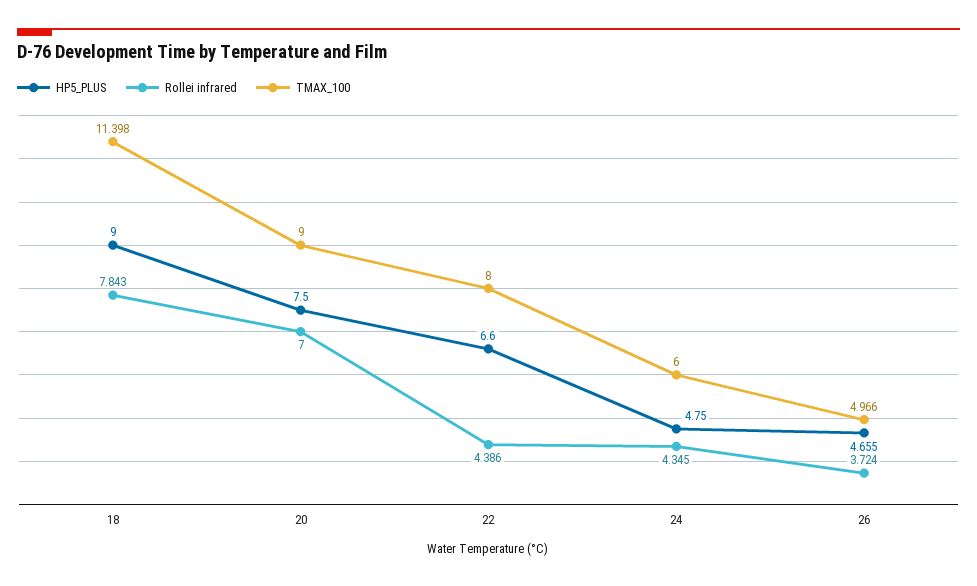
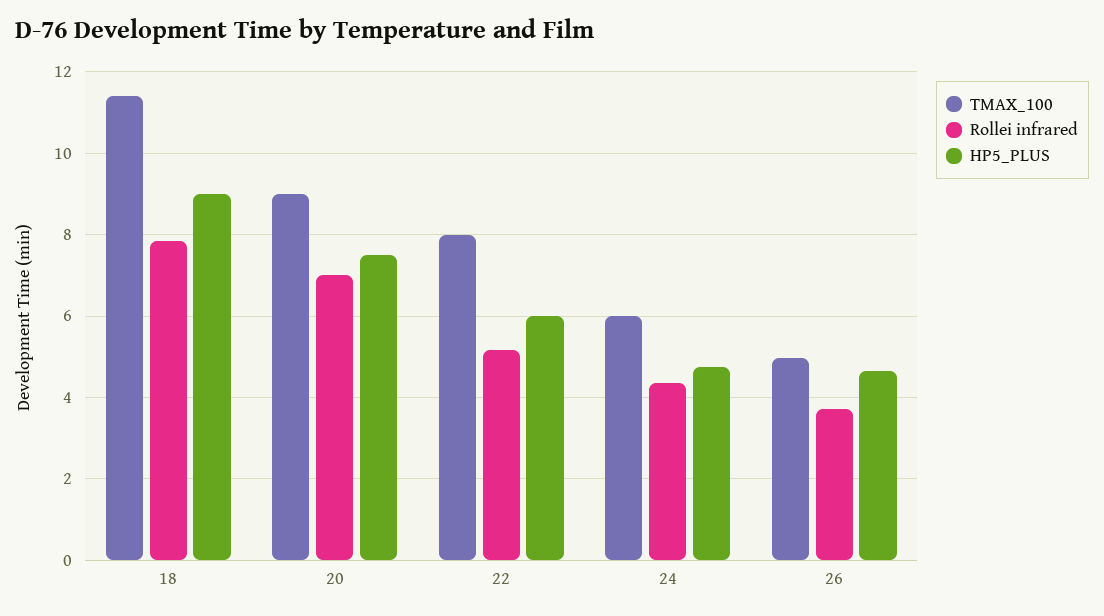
HP5_PLUS, 22: 6.6 -> 6
Rollei infrared, 22: 4.386 -> 5.2

